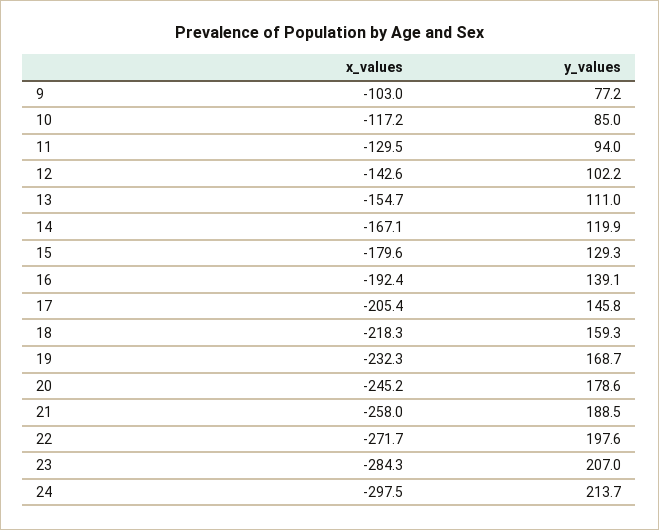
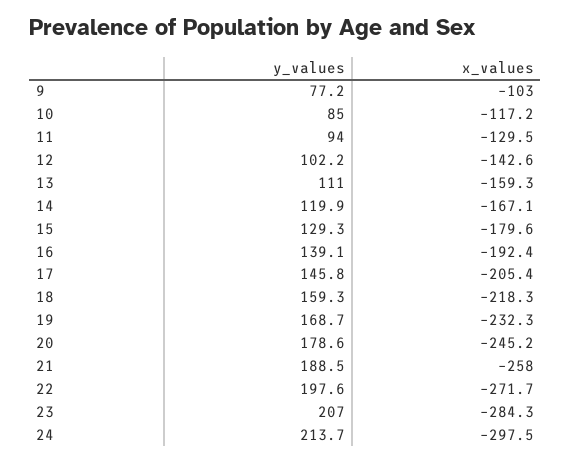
x_values, 13: -154.7 -> -159.3

